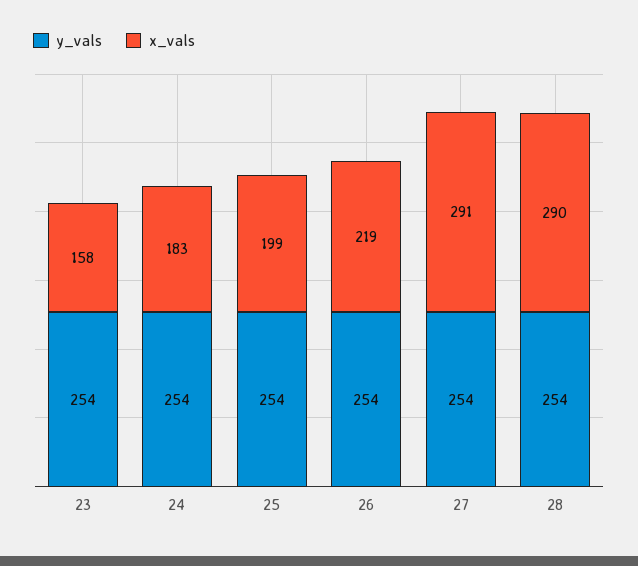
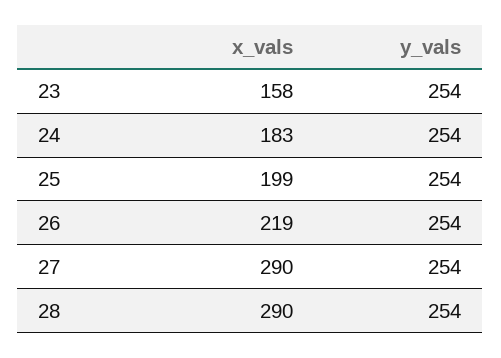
x_vals, 27: 291 -> 290

